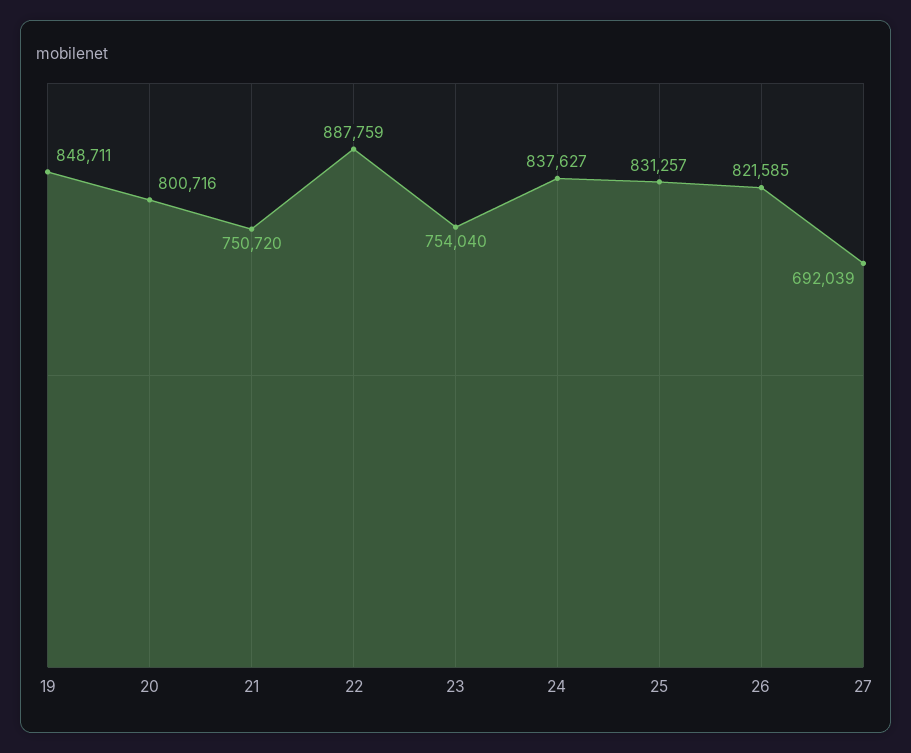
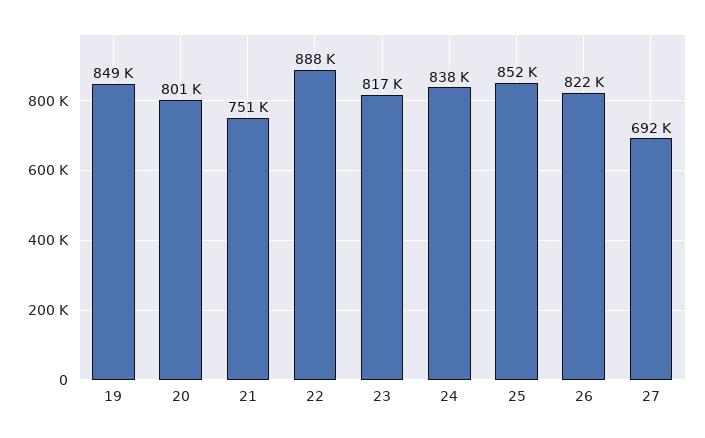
23: 754040 -> 817000
25: 831257 -> 852000

